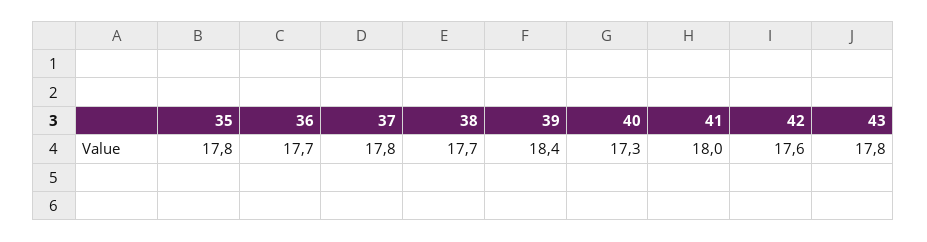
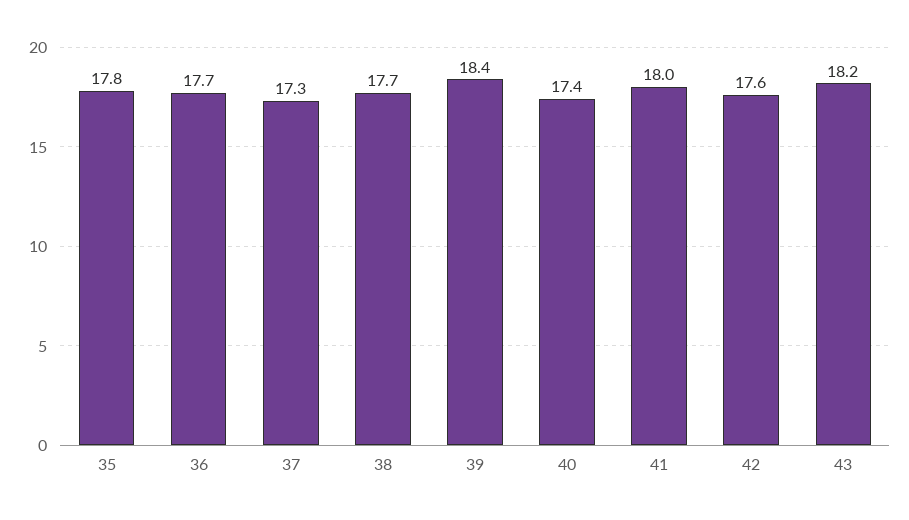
37: 17.8 -> 17.3
40: 17.3 -> 17.4
43: 17.8 -> 18.2

